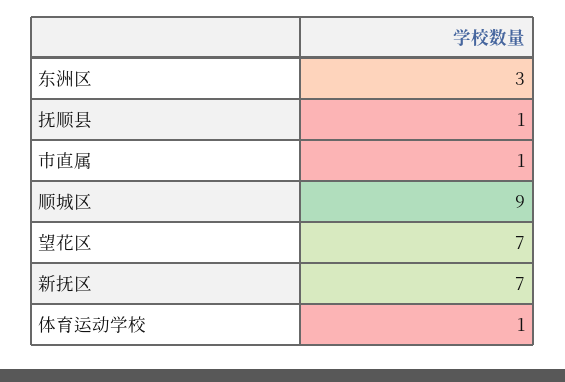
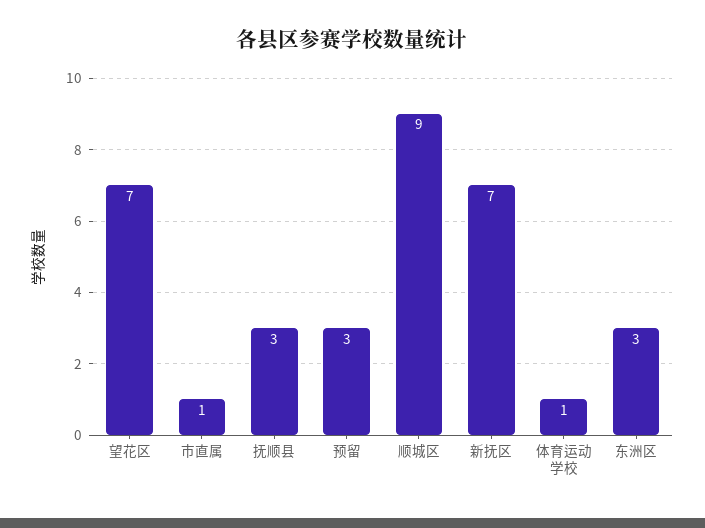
抚顺县: 1 -> 3
预留: none -> 3

